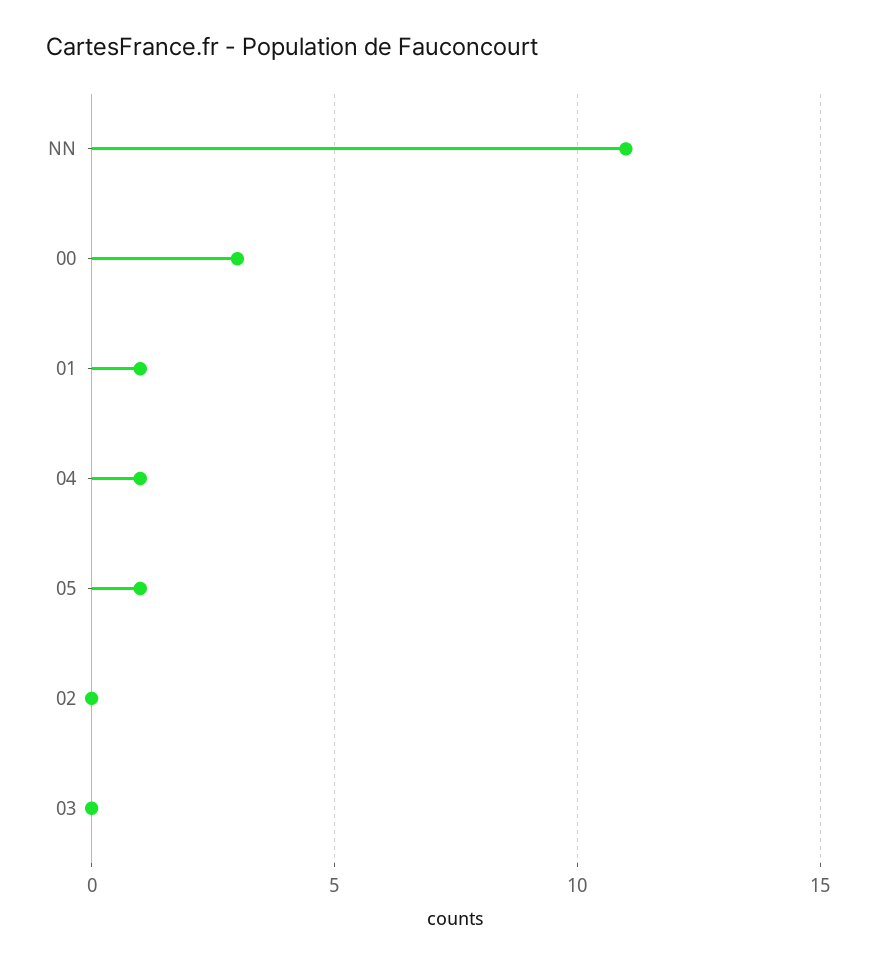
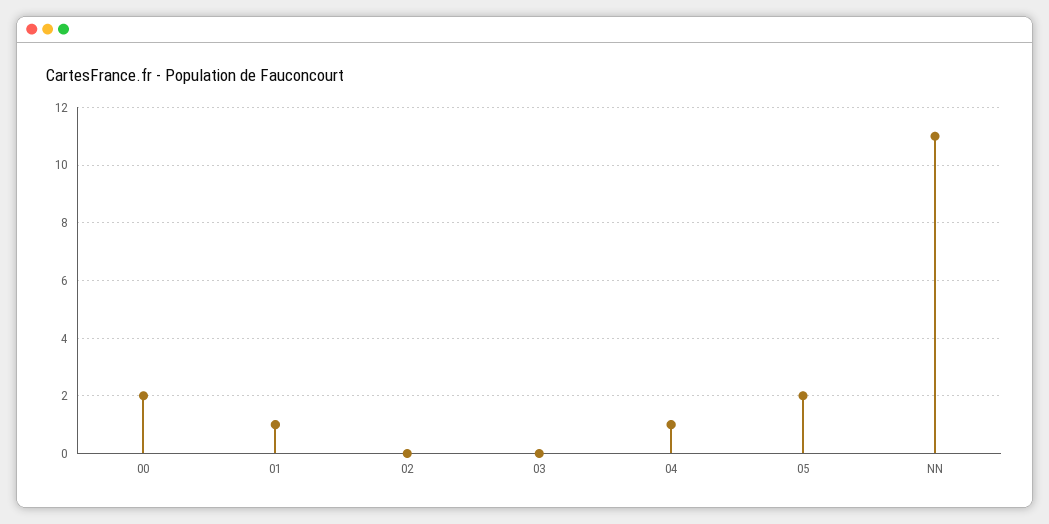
00: 3 -> 2
05: 1 -> 2

